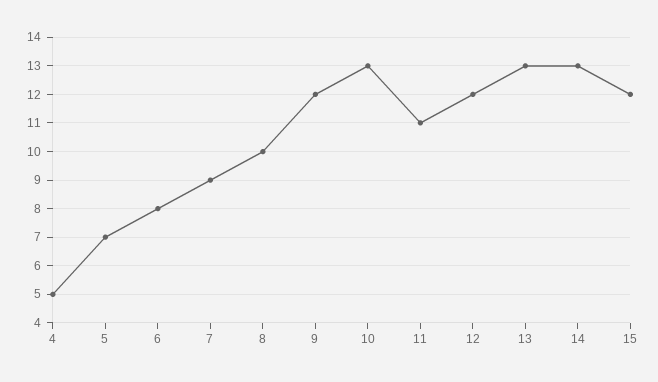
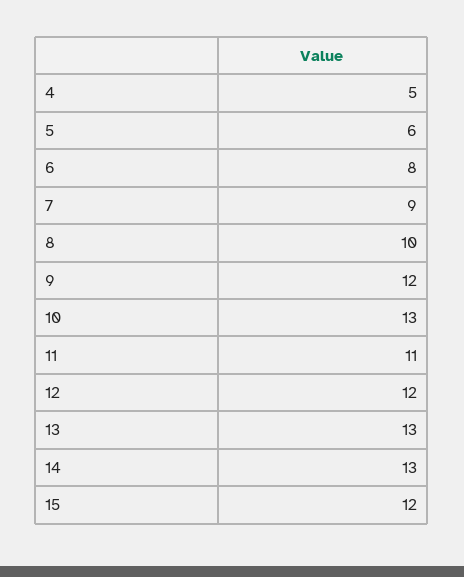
5: 7 -> 6

